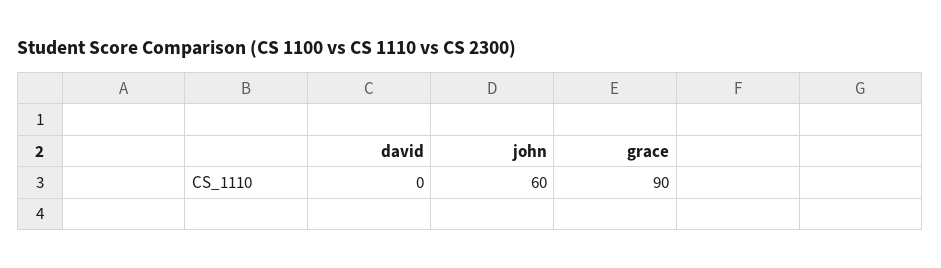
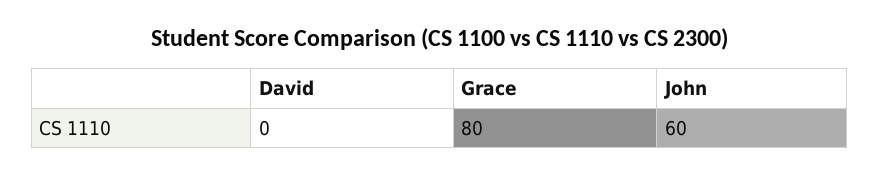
grace: 90 -> 80

